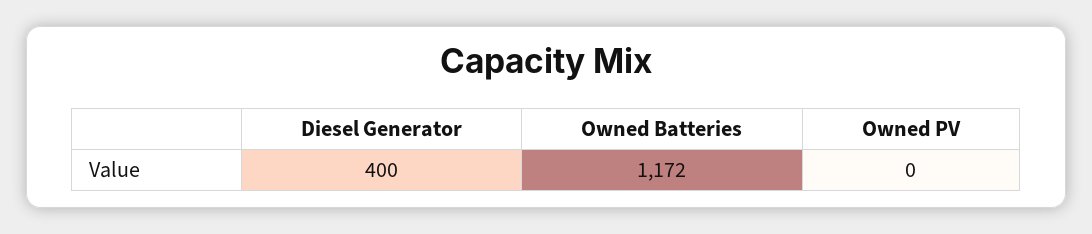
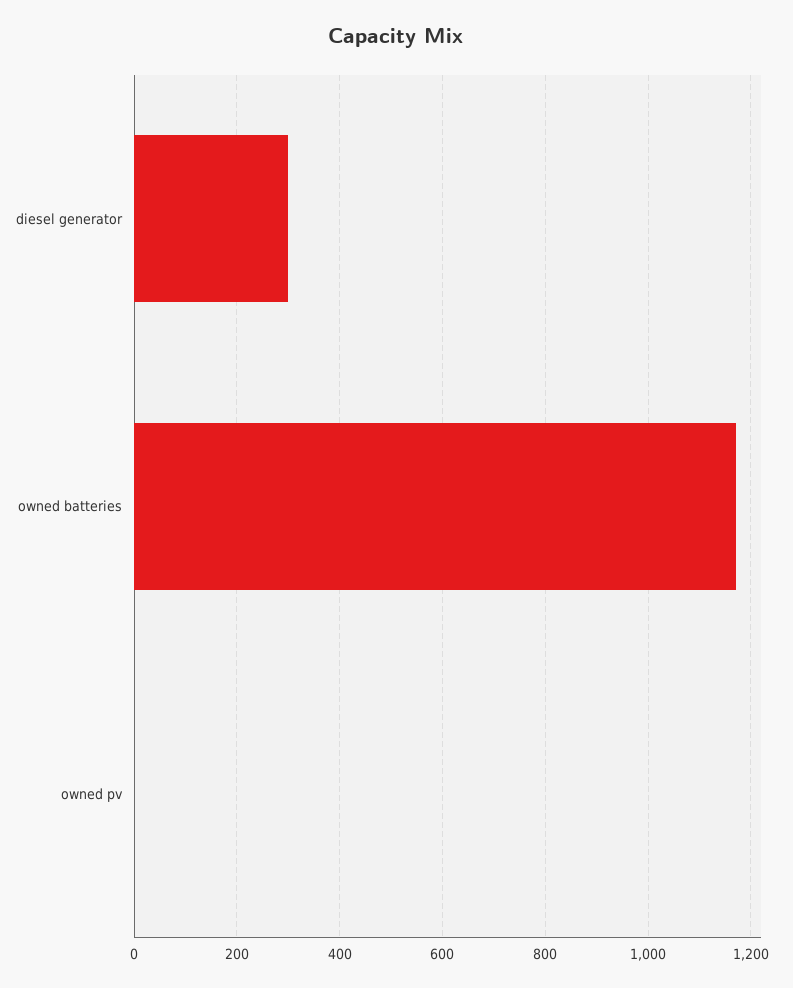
Diesel Generator: 400 -> 300

